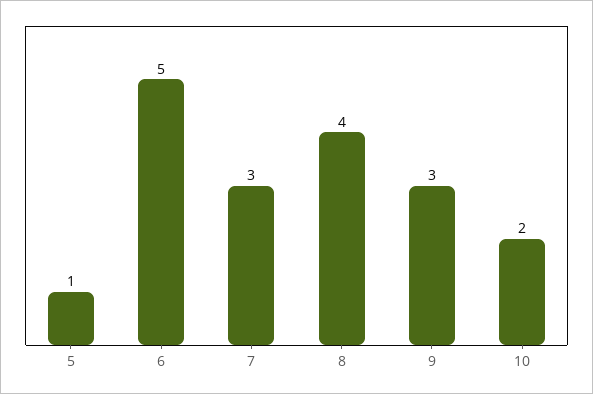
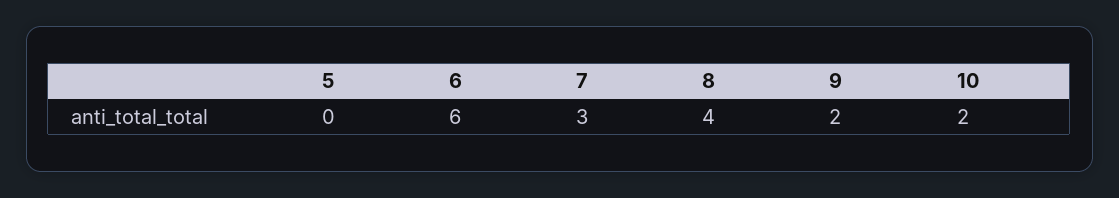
5: 1 -> 0
6: 5 -> 6
9: 3 -> 2

